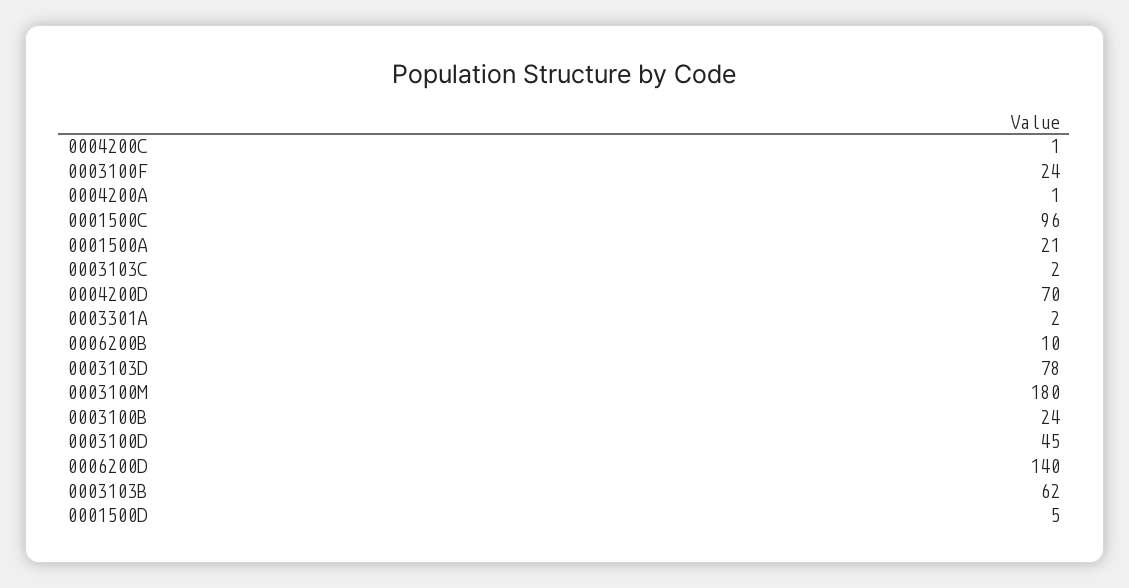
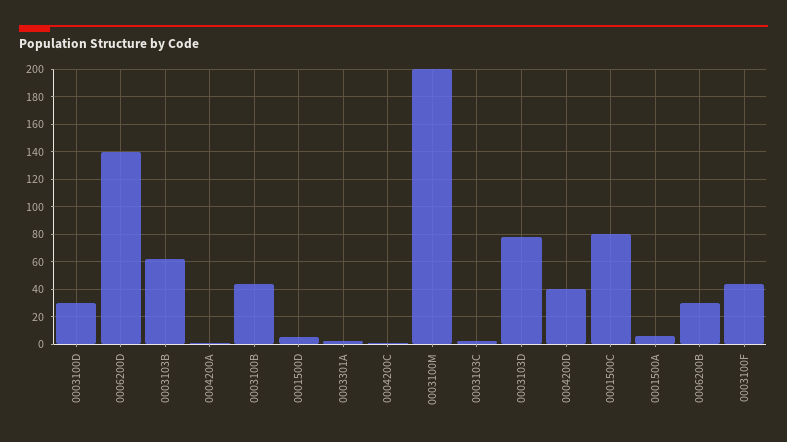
0003100F: 24 -> 45
0001500C: 96 -> 80
0001500A: 21 -> 5
0004200D: 70 -> 40
0006200B: 10 -> 30
0003100M: 180 -> 200
0003100B: 24 -> 45
0003100D: 45 -> 30

